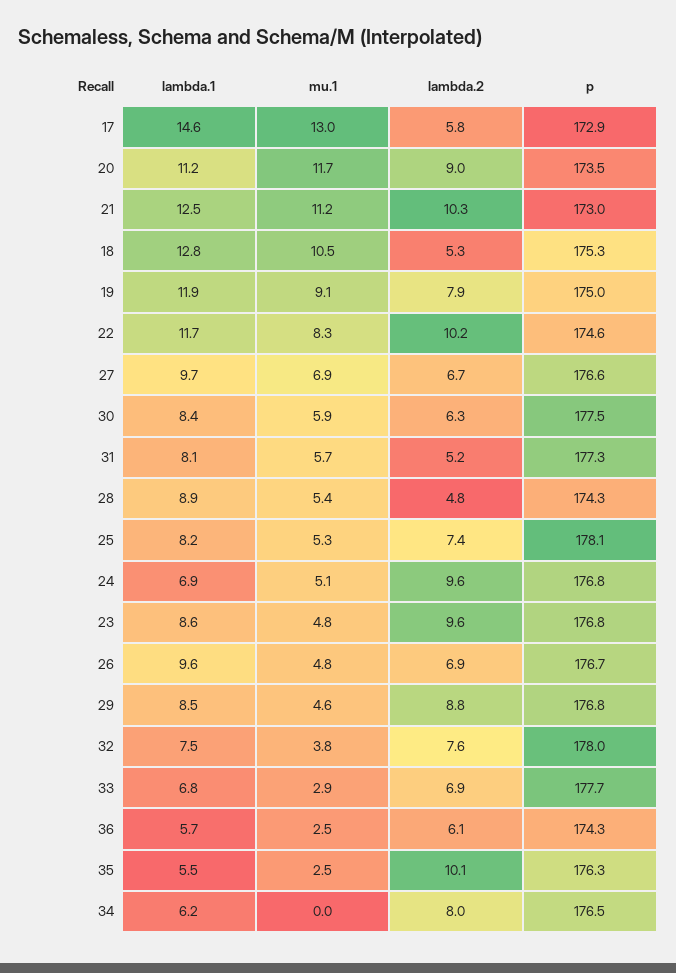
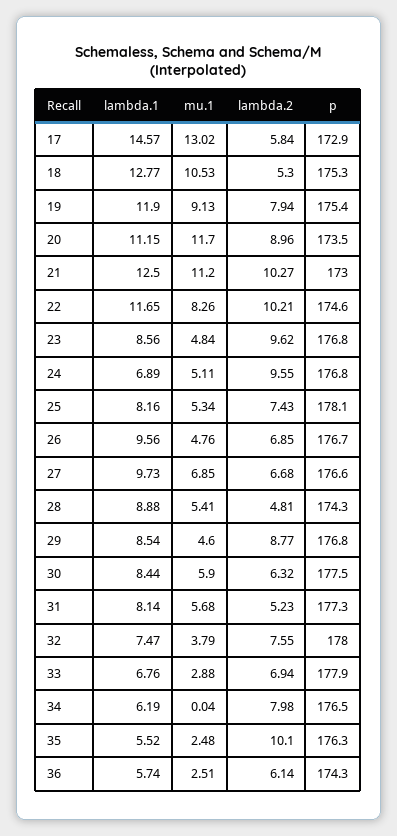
p, 19: 175 -> 175.4
p, 33: 177.7 -> 177.9

